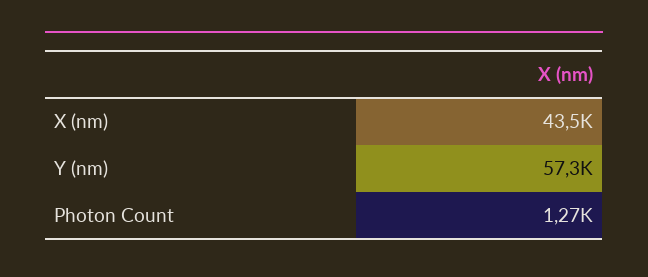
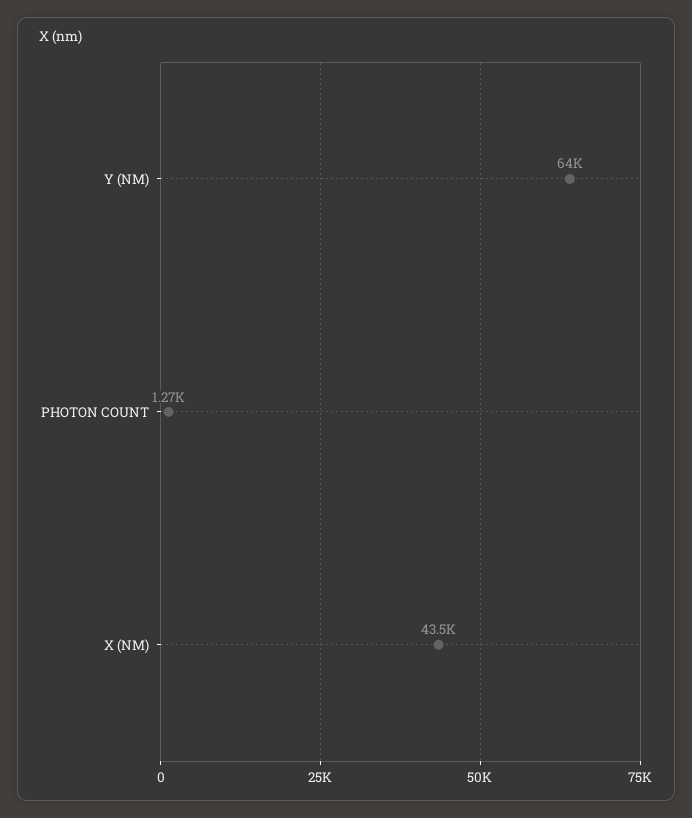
Y (nm): 57300 -> 64000

